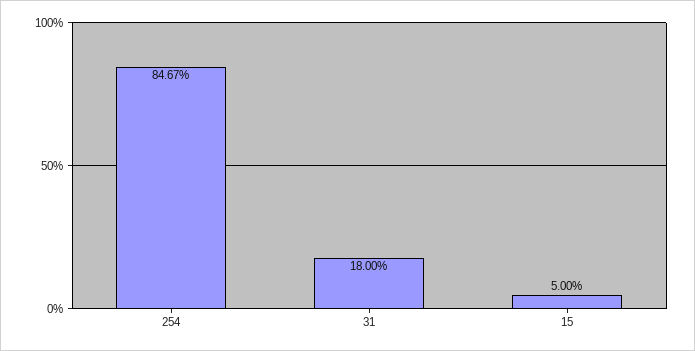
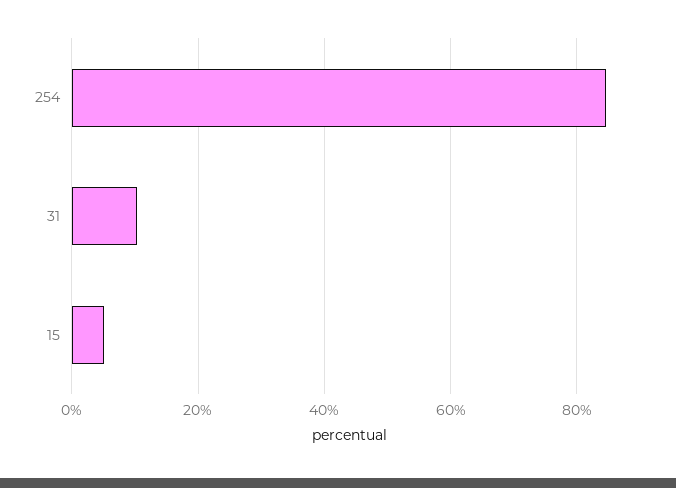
31: 18 -> 10

